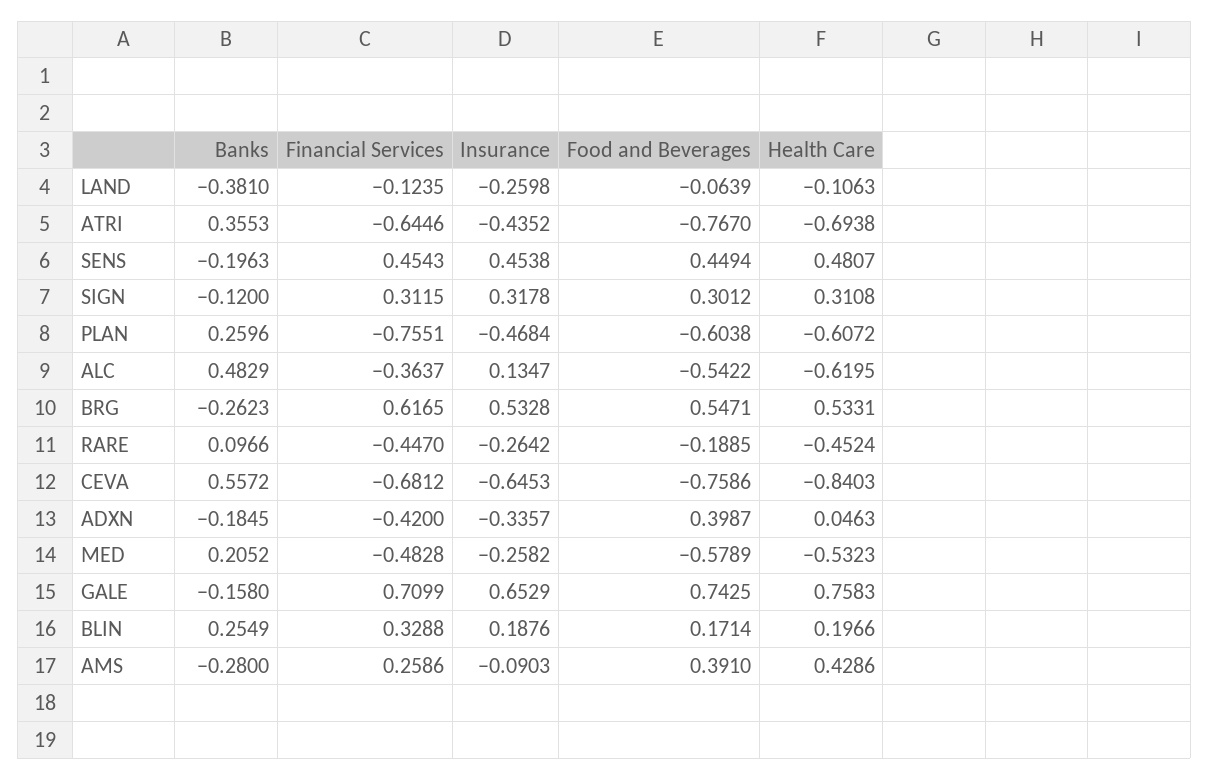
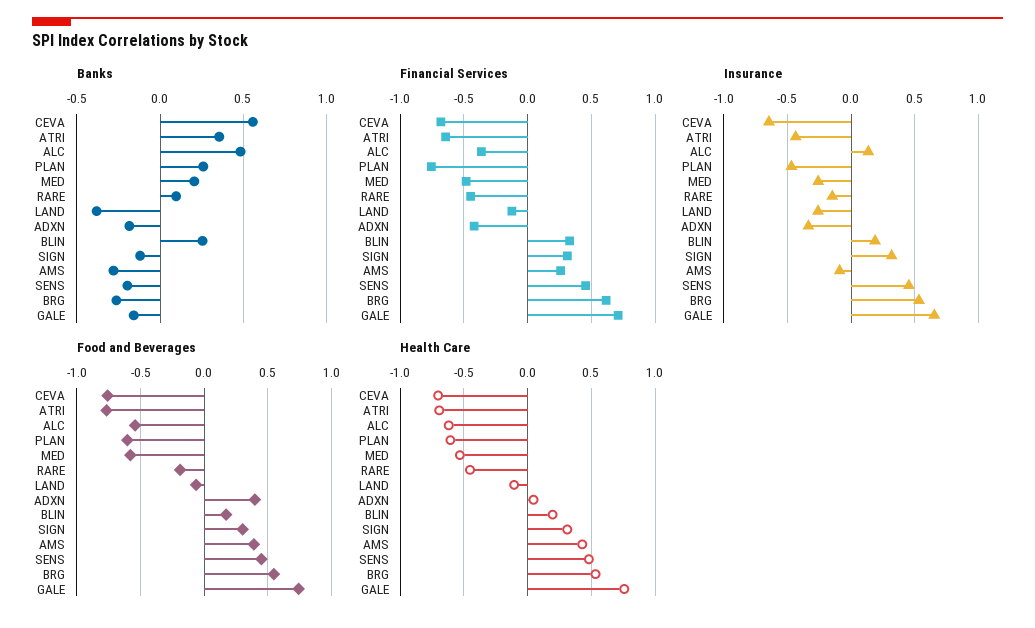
Insurance, RARE: -0.2642 -> -0.15
Health Care, CEVA: -0.8403 -> -0.7

